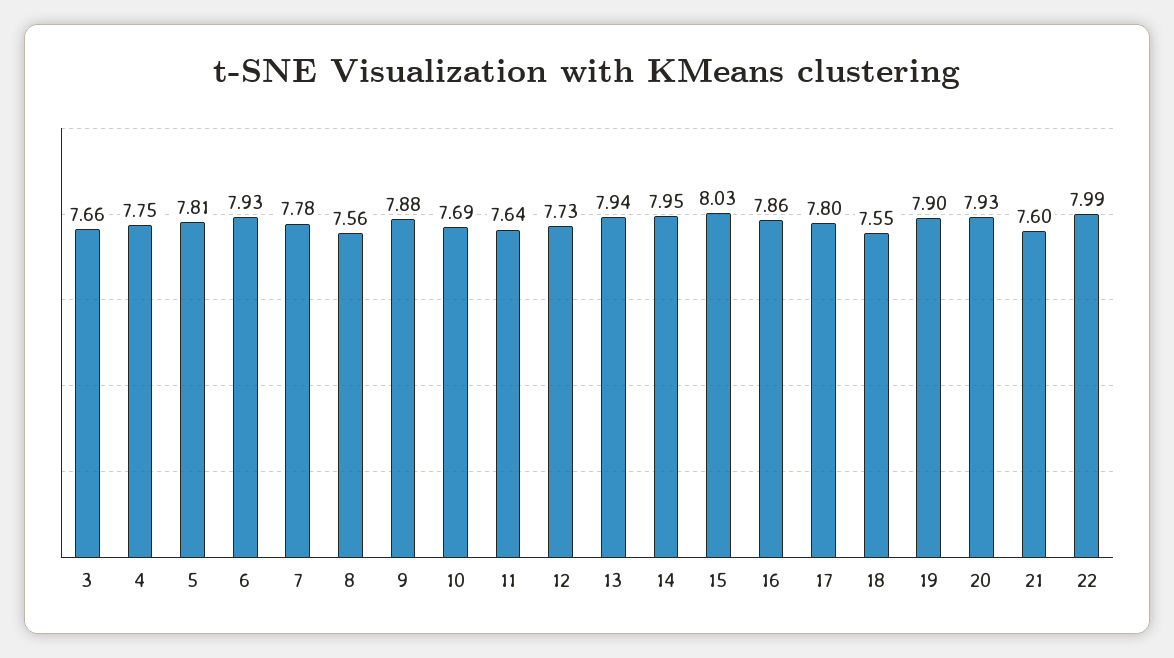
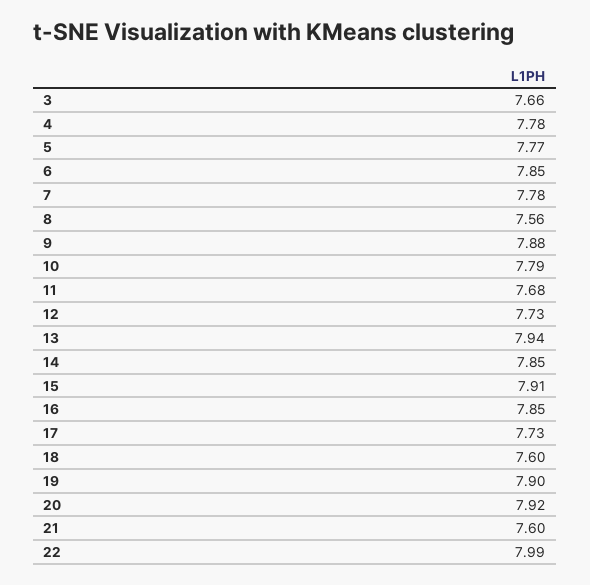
4: 7.75 -> 7.78
5: 7.81 -> 7.77
6: 7.93 -> 7.85
10: 7.69 -> 7.79
11: 7.64 -> 7.68
14: 7.95 -> 7.85
15: 8.03 -> 7.91
16: 7.86 -> 7.85
17: 7.8 -> 7.73
18: 7.55 -> 7.6
20: 7.93 -> 7.92

